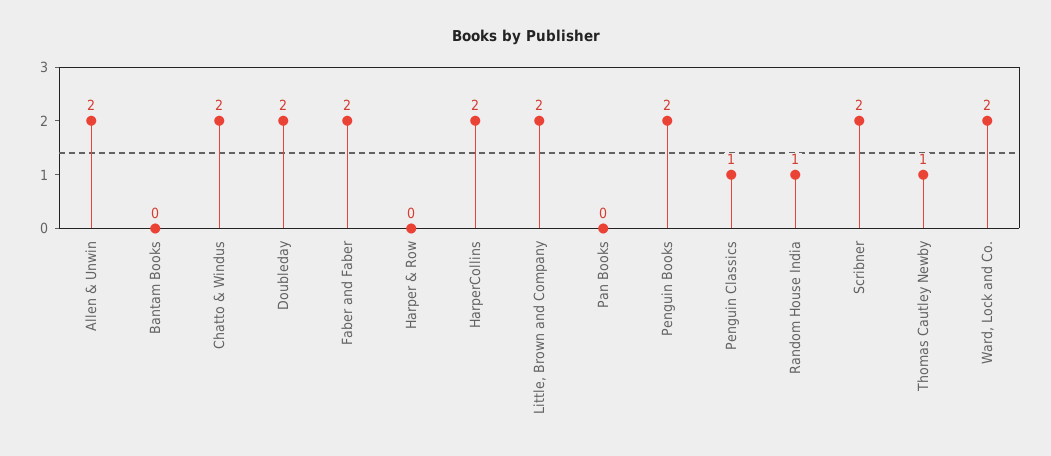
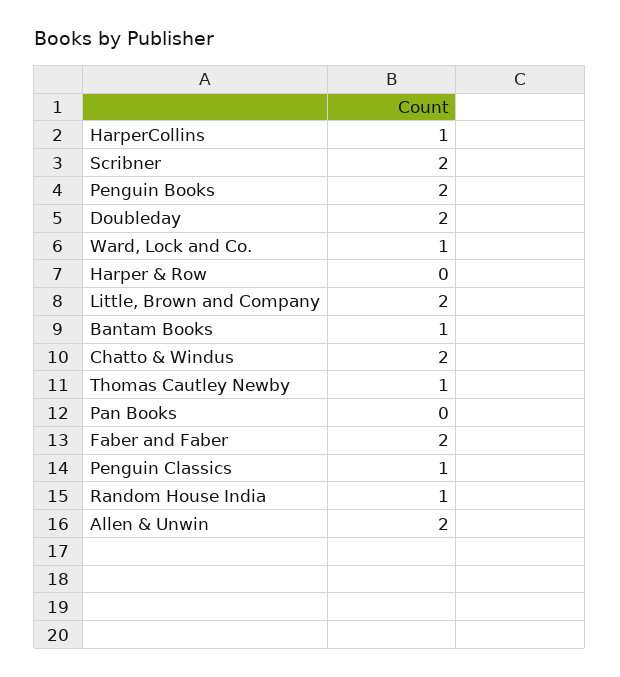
Bantam Books: 0 -> 1
HarperCollins: 2 -> 1
Ward, Lock and Co.: 2 -> 1

